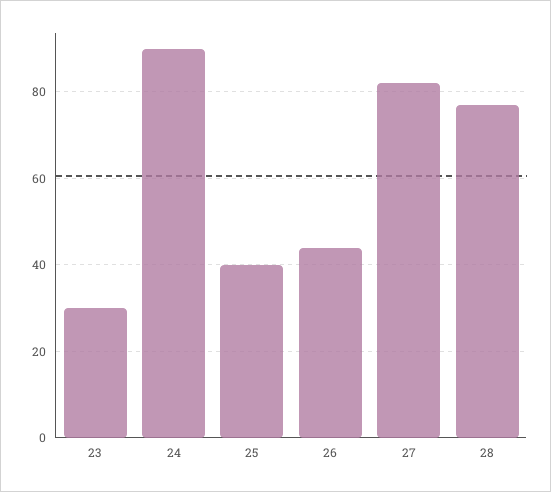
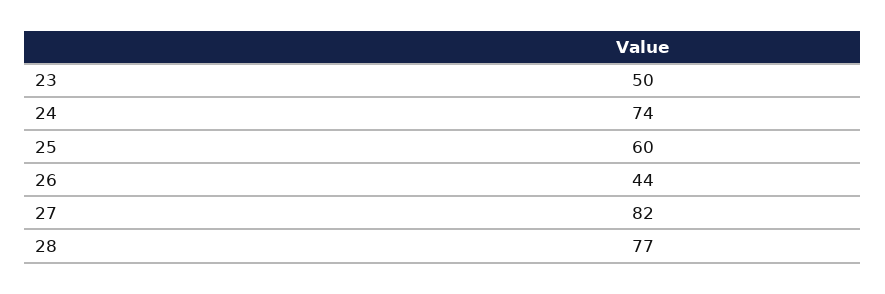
23: 30 -> 50
24: 90 -> 74
25: 40 -> 60

